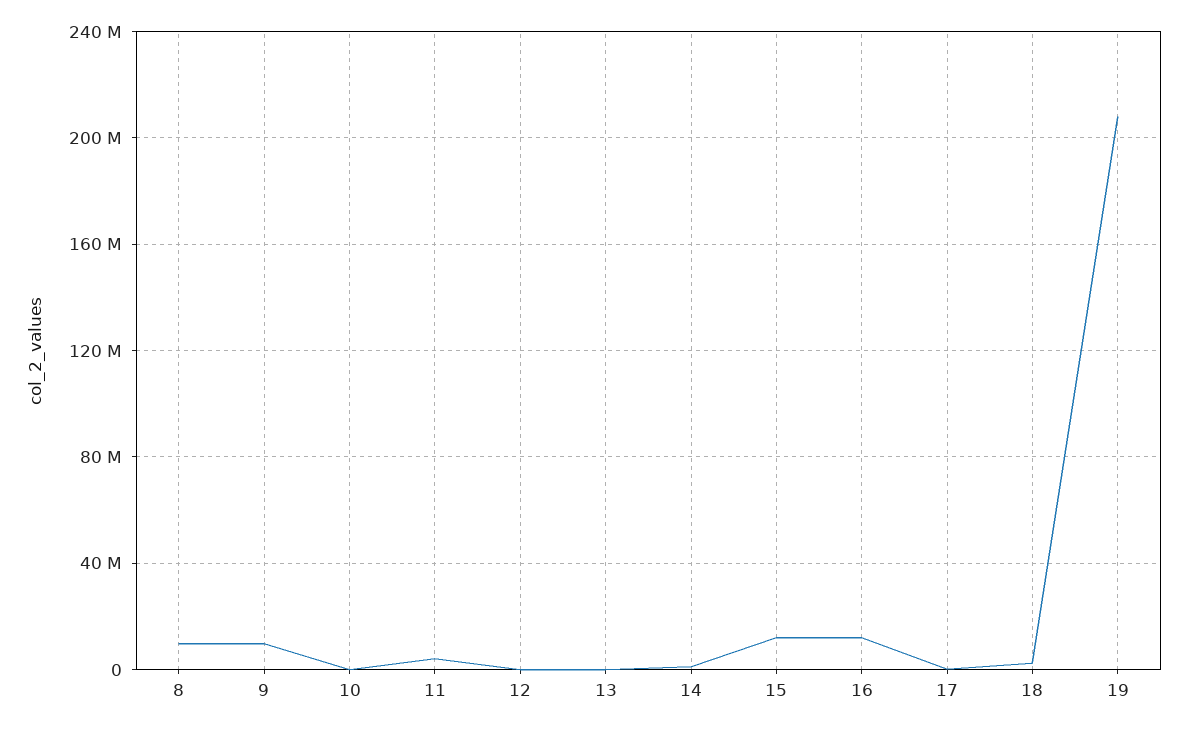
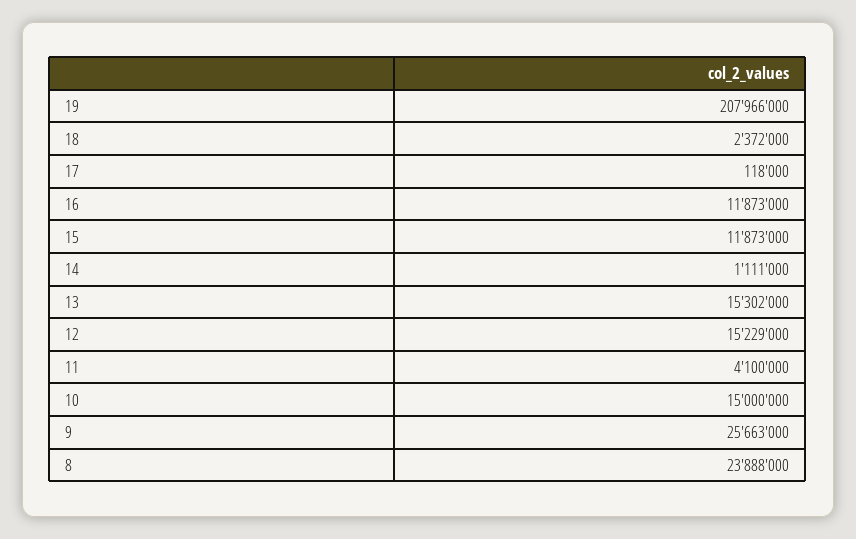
8: 10000000 -> 23888000
9: 10000000 -> 25663000
10: 0 -> 15000000
12: 0 -> 15229000
13: 0 -> 15302000

